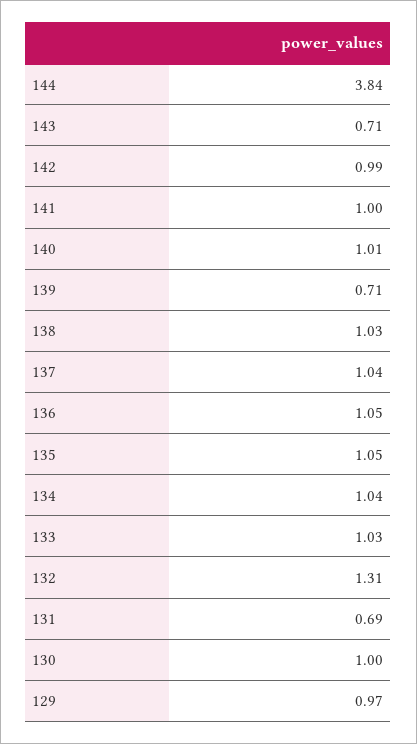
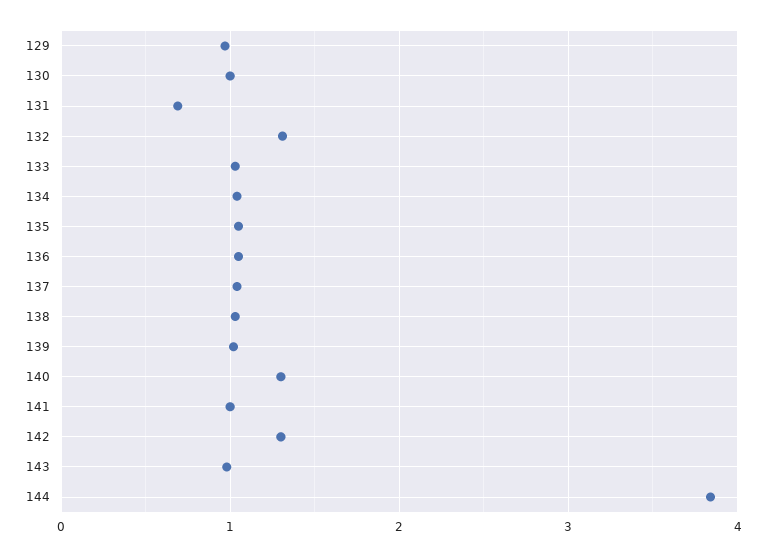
143: 0.71 -> 1
142: 0.99 -> 1.3
140: 1.01 -> 1.3
139: 0.71 -> 1

